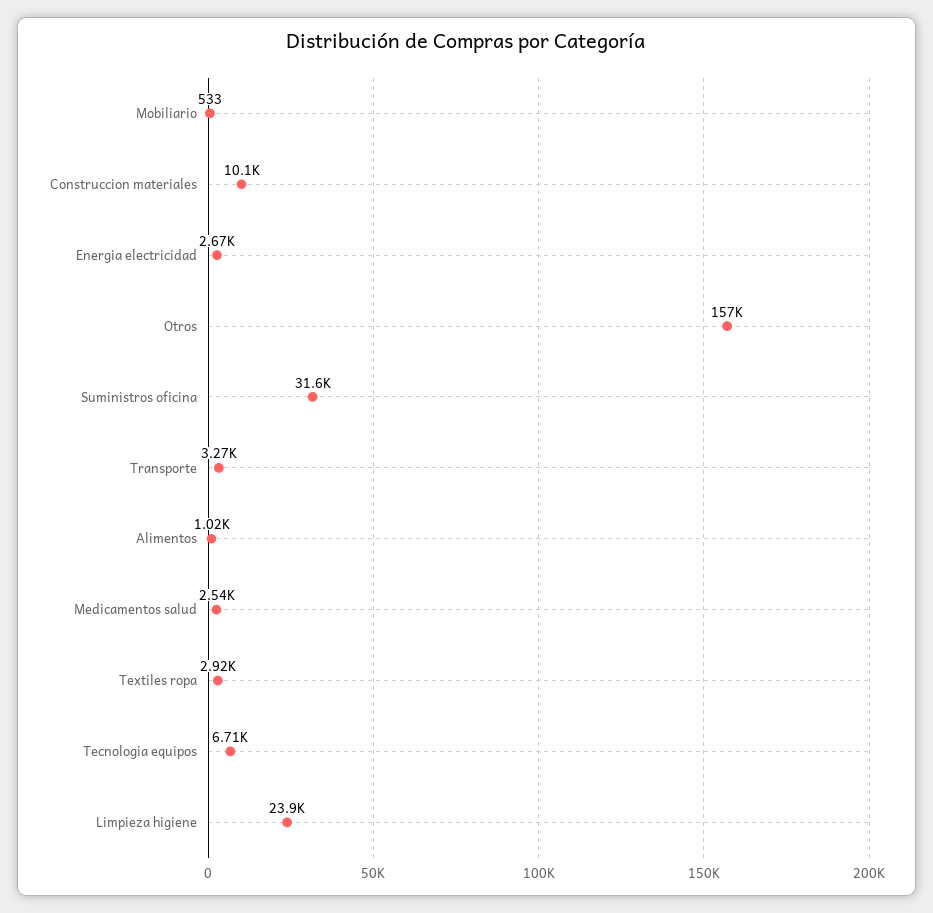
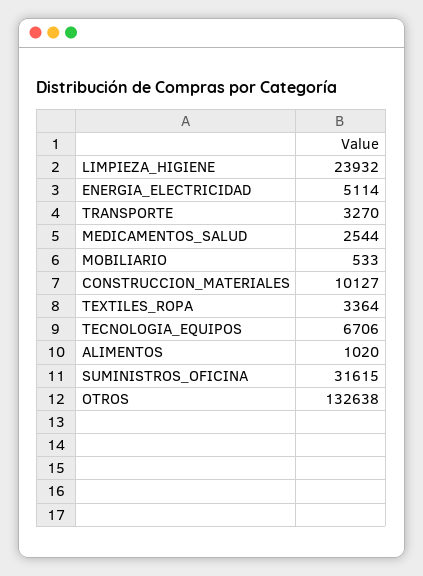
Energia electricidad: 2670 -> 5114
Otros: 157000 -> 132638
Textiles ropa: 2920 -> 3364

